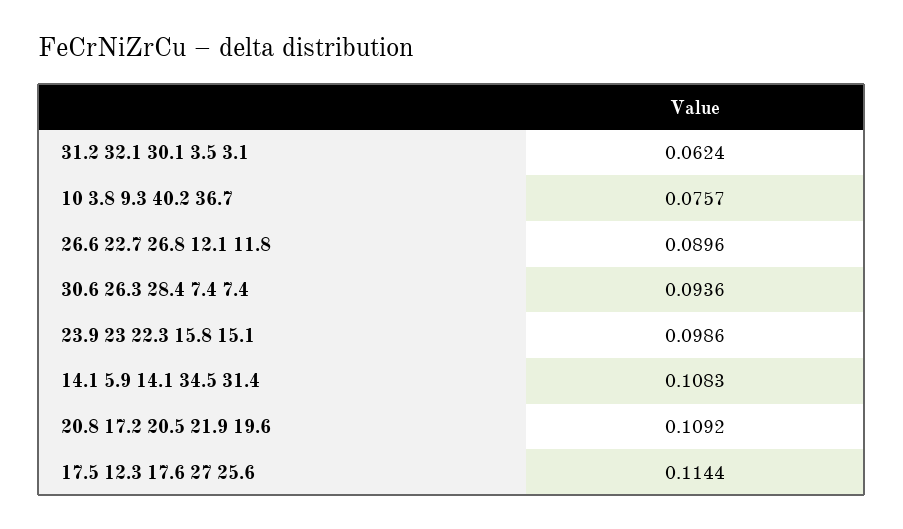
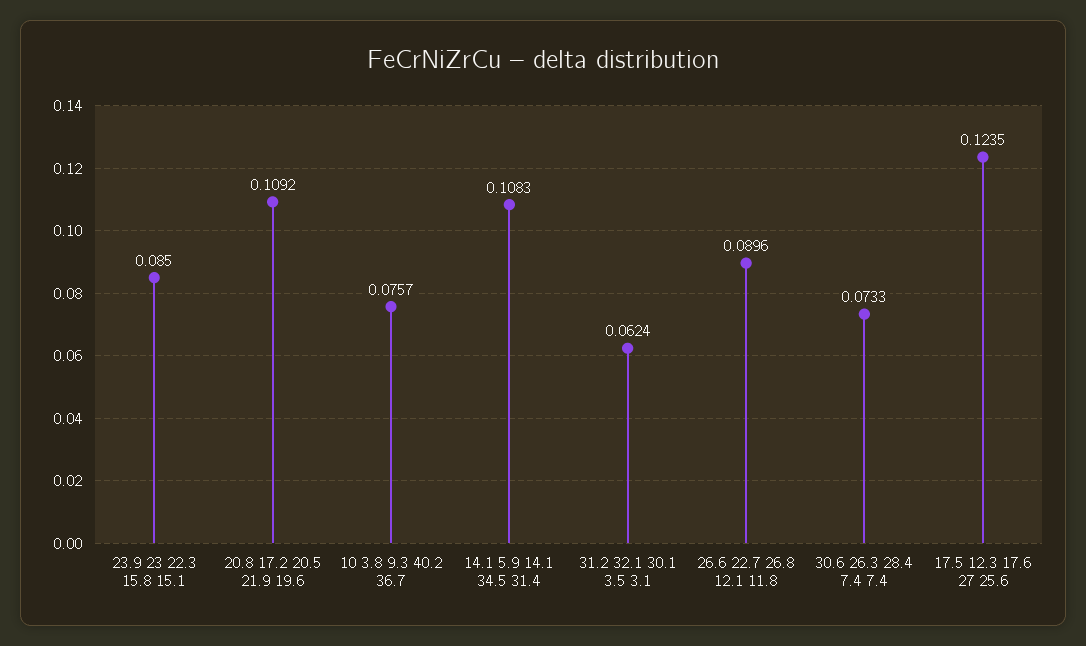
30.6 26.3 28.4 7.4 7.4: 0.0936 -> 0.0733
23.9 23 22.3 15.8 15.1: 0.0986 -> 0.085
17.5 12.3 17.6 27 25.6: 0.1144 -> 0.1235

